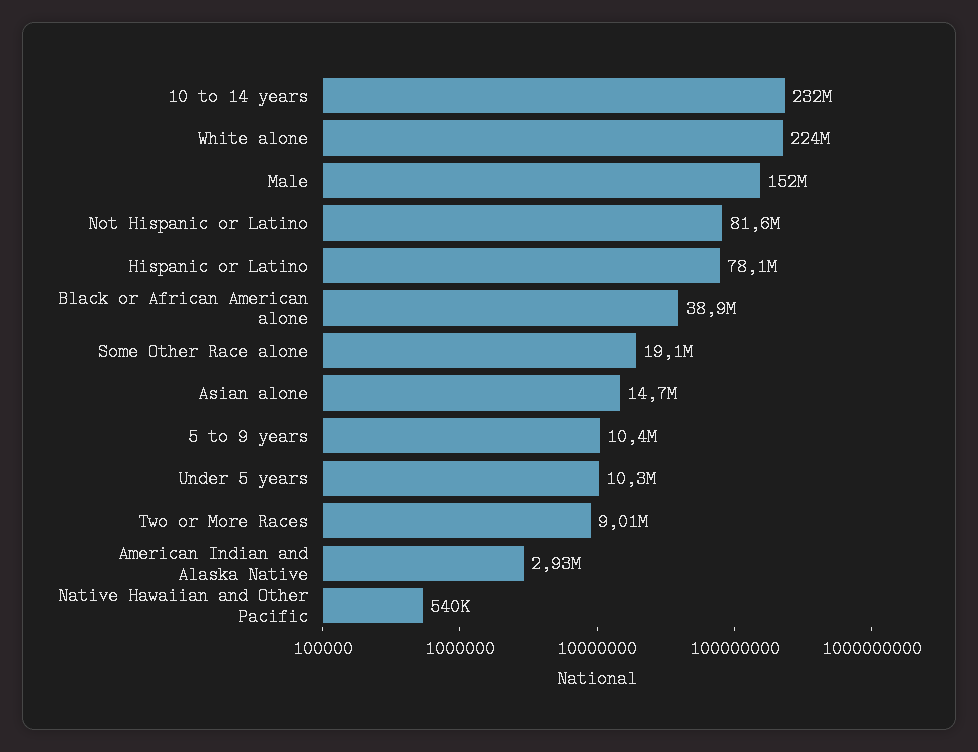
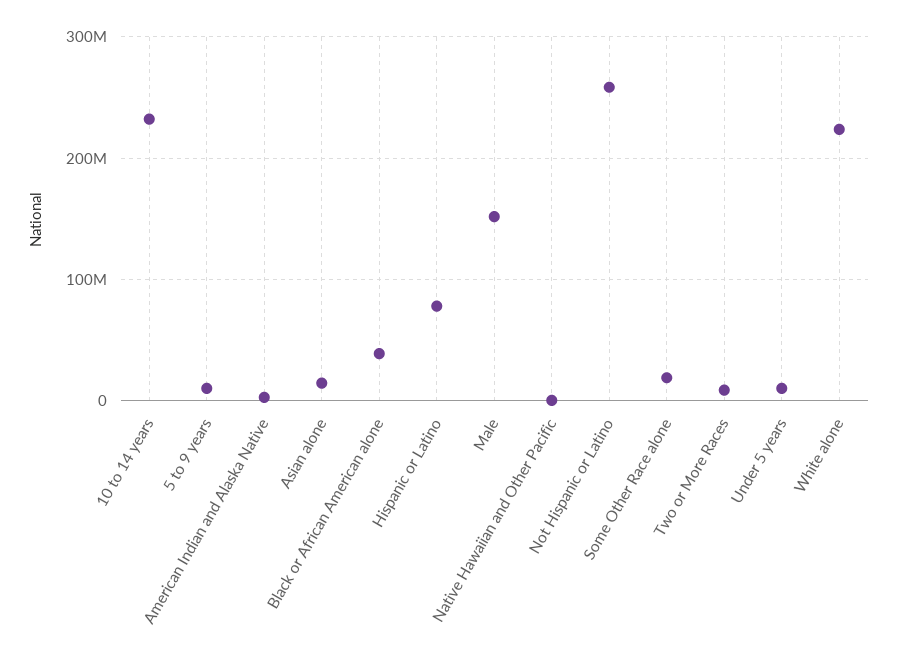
Not Hispanic or Latino: 81600000 -> 260000000

